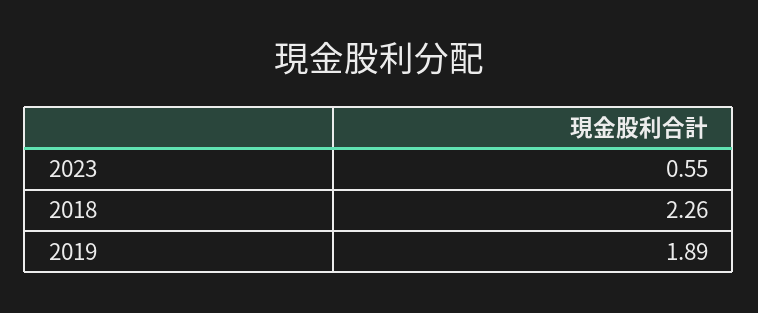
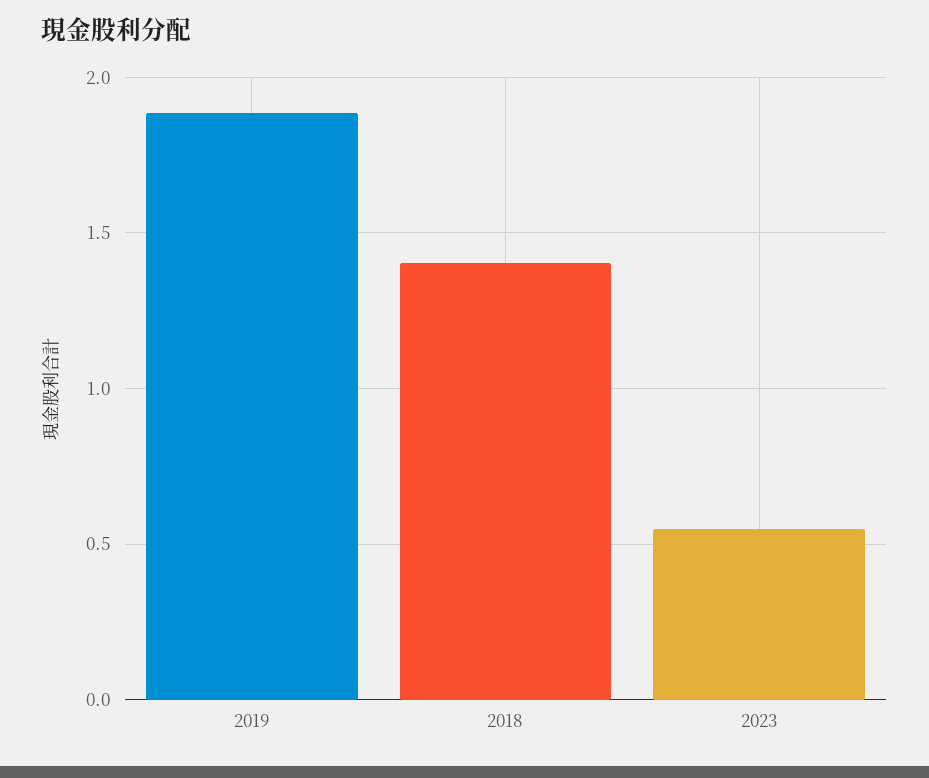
2018: 2.26 -> 1.4

